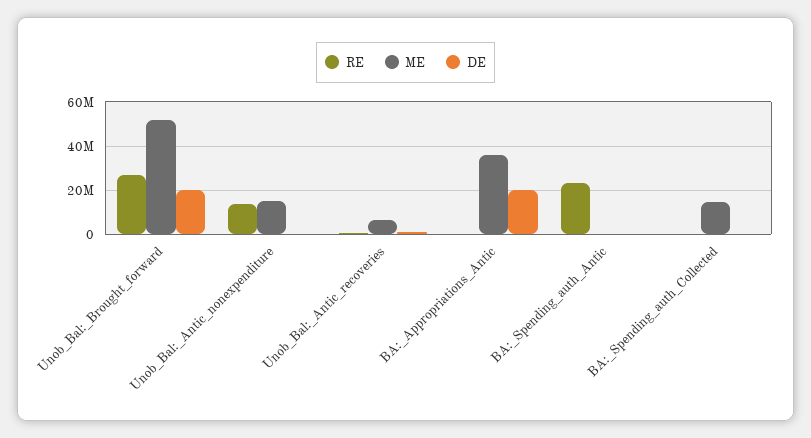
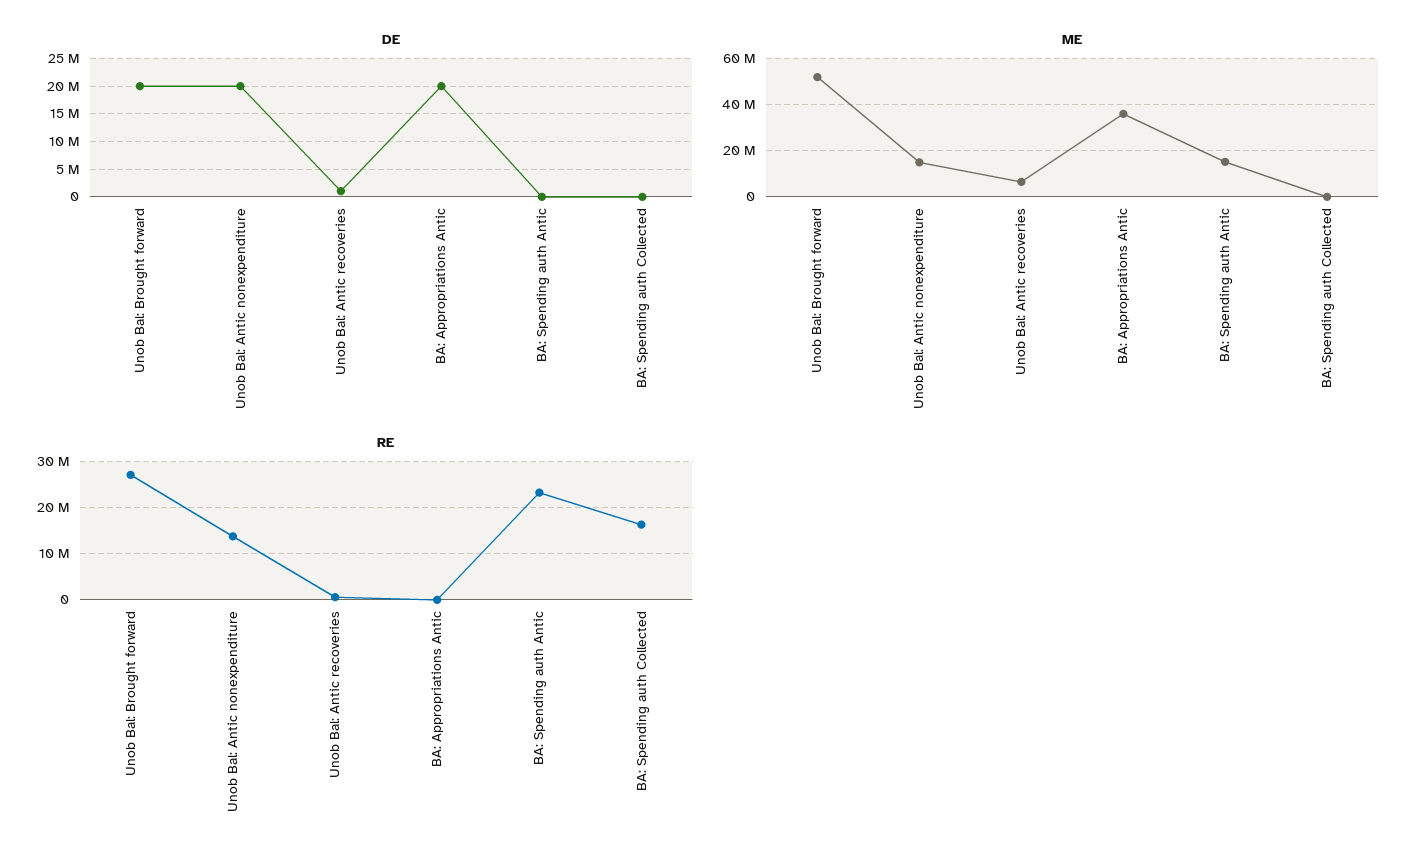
DE, Unob_Bal:_Antic_nonexpenditure: 0 -> 20000000
ME, BA:_Spending_auth_Antic: 0 -> 15000000
RE, BA:_Spending_auth_Collected: 0 -> 16000000
ME, BA:_Spending_auth_Collected: 15000000 -> 0

